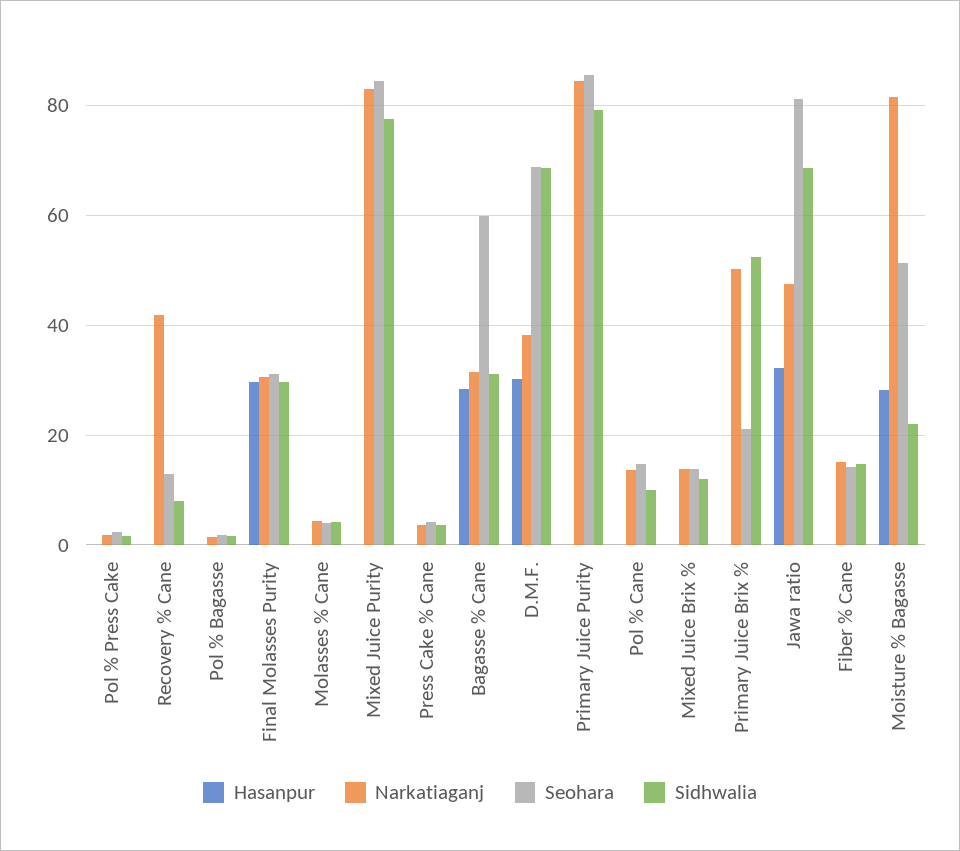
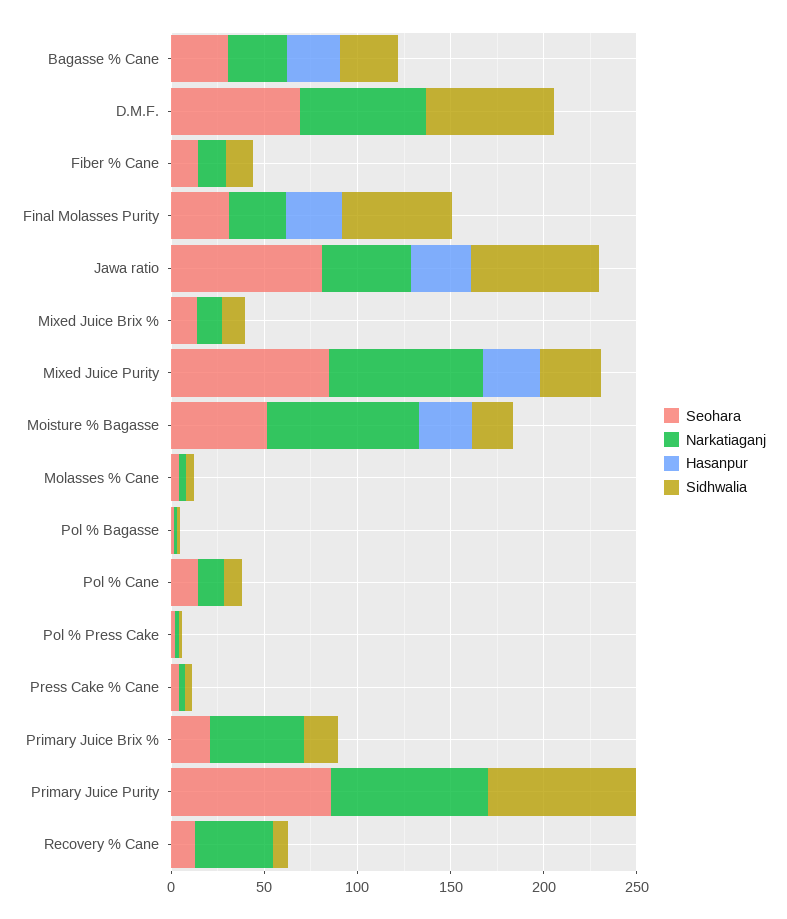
Sidhwalia, Final Molasses Purity: 30 -> 60
Hasanpur, Mixed Juice Purity: 0 -> 30
Sidhwalia, Mixed Juice Purity: 78 -> 30
Seohara, Bagasse % Cane: 60 -> 30
Hasanpur, D.M.F.: 30 -> 0
Narkatiaganj, D.M.F.: 38 -> 70
Sidhwalia, Primary Juice Brix %: 52 -> 20

